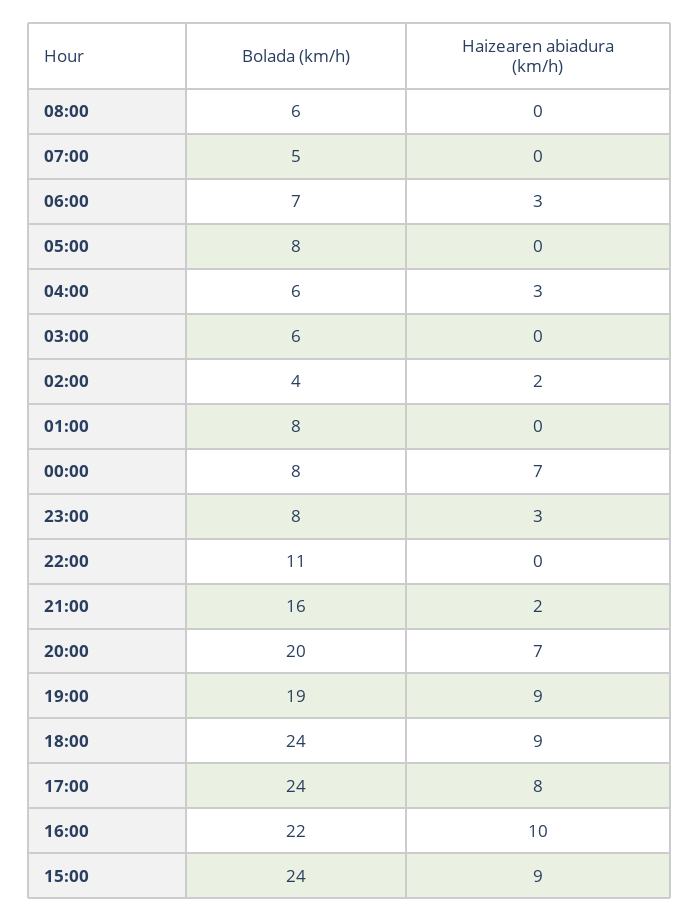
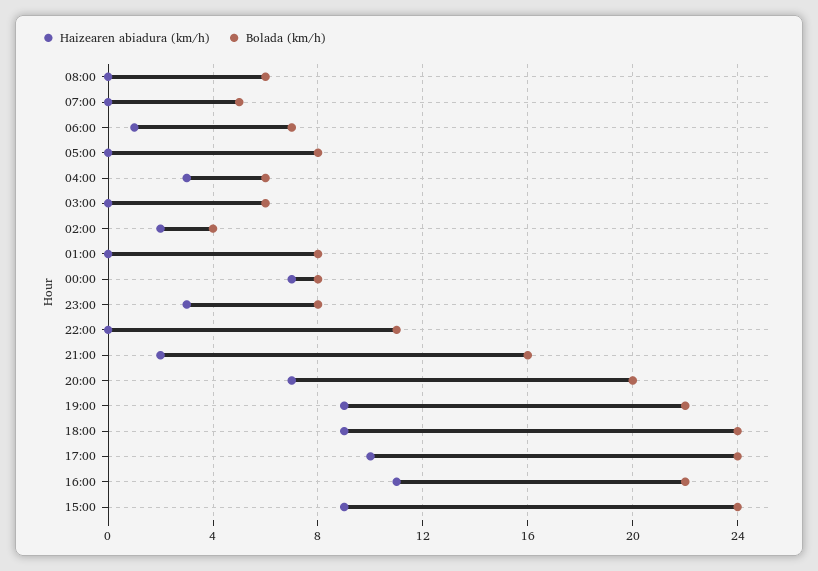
Haizearen abiadura (km/h), 06:00: 3 -> 1
Bolada (km/h), 19:00: 19 -> 22
Haizearen abiadura (km/h), 17:00: 8 -> 10
Haizearen abiadura (km/h), 16:00: 10 -> 11

